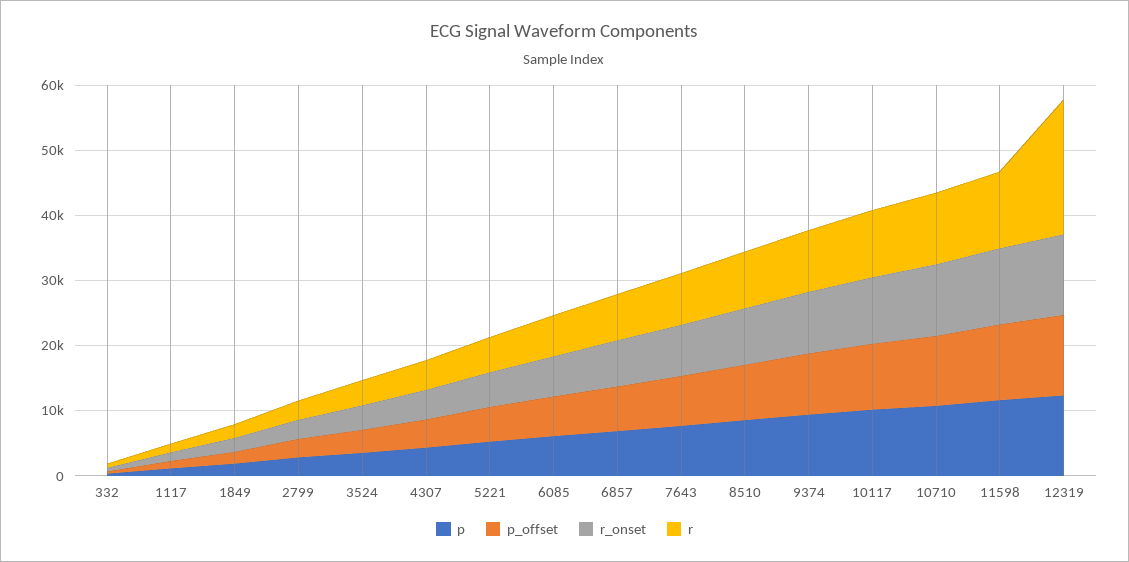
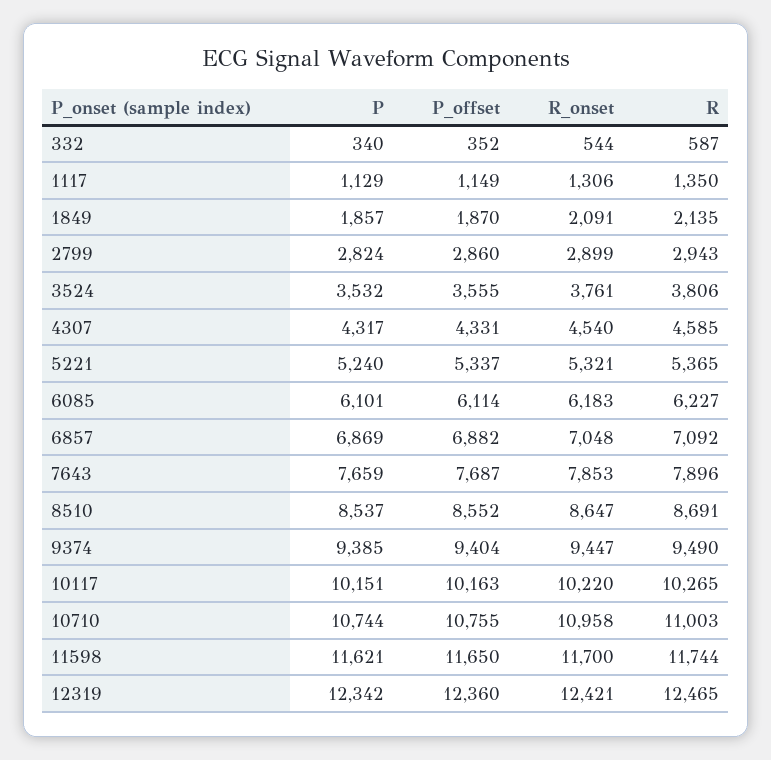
r, 12319: 20000 -> 12465

